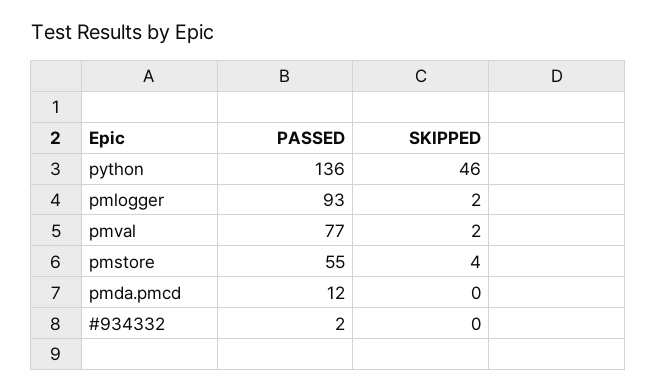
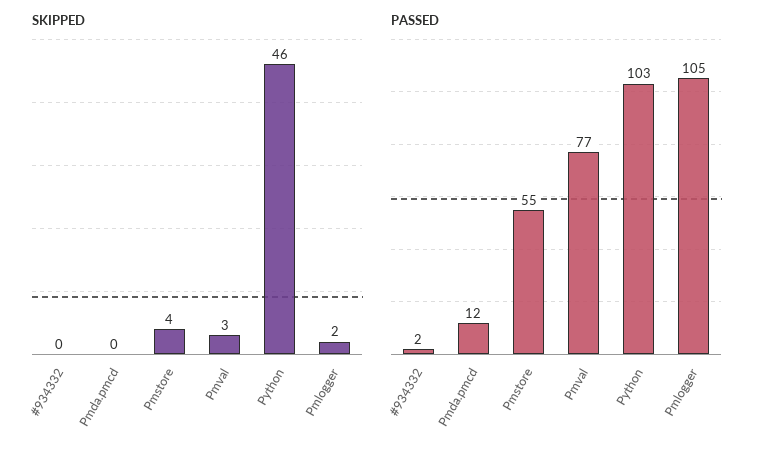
PASSED, python: 136 -> 103
PASSED, pmlogger: 93 -> 105
SKIPPED, pmval: 2 -> 3

